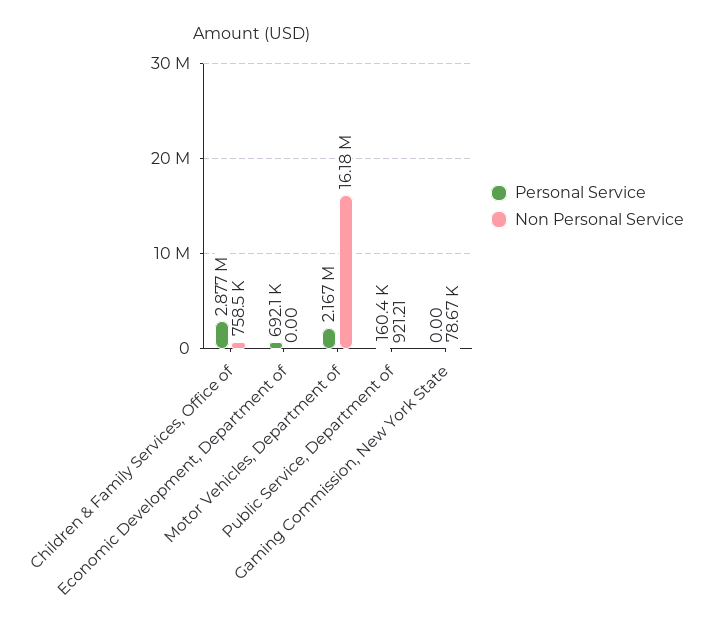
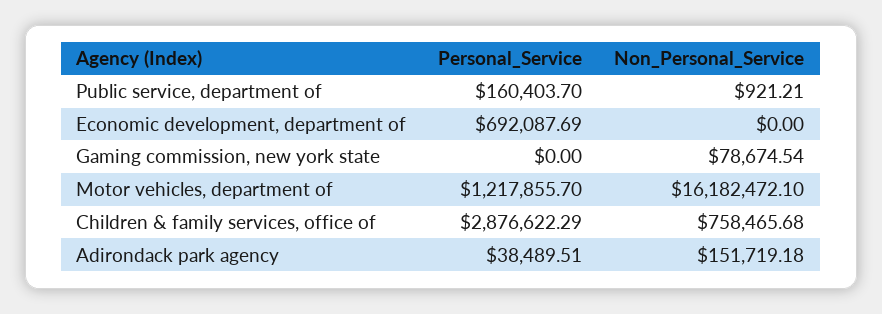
Personal Service, Motor Vehicles, Department of: 2167000 -> 1217855.7
Personal Service, Adirondack park agency: none -> 38489.51
Non Personal Service, Adirondack park agency: none -> 151719.18

